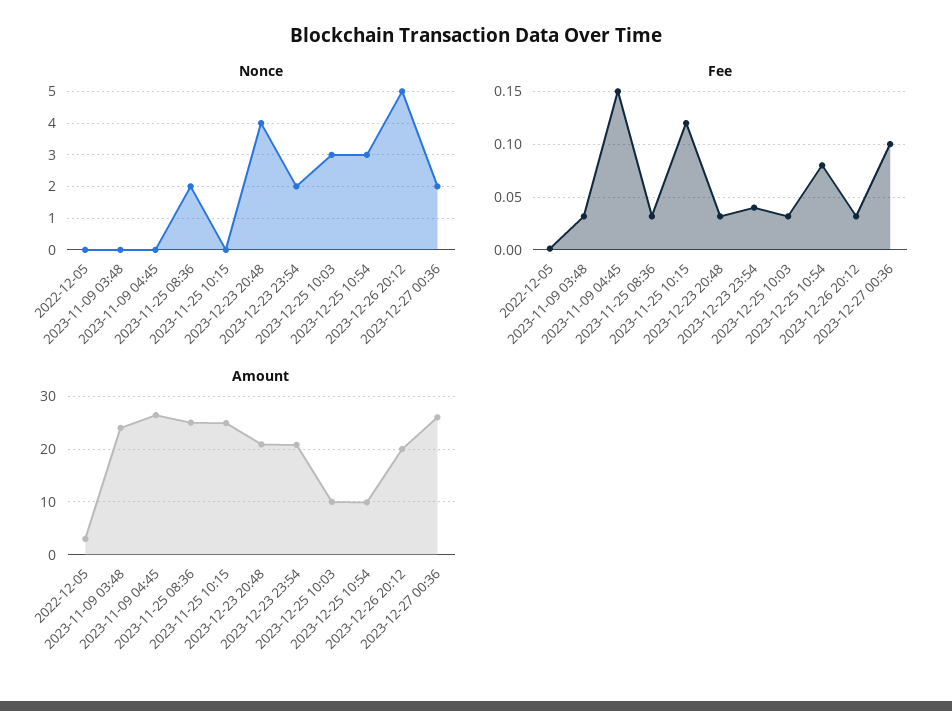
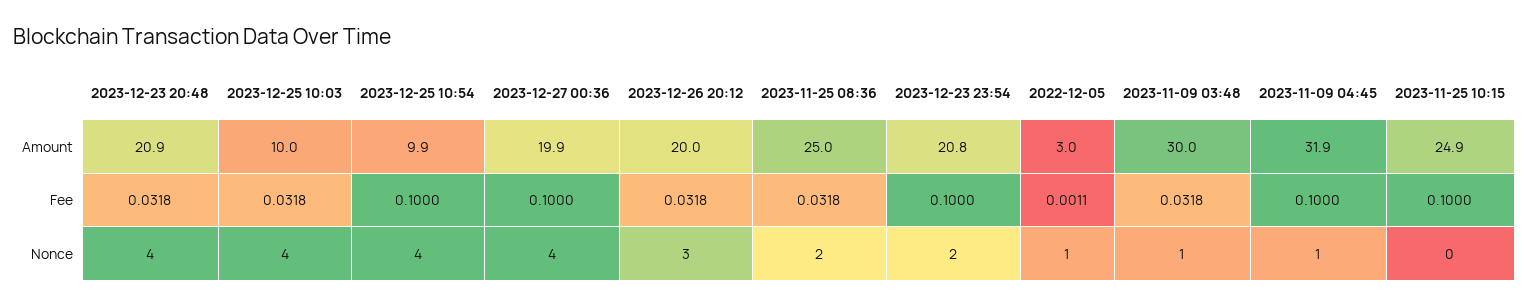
Nonce, 2022-12-05: 0 -> 1
Nonce, 2023-11-09 03:48: 0 -> 1
Nonce, 2023-11-09 04:45: 0 -> 1
Nonce, 2023-12-25 10:03: 3 -> 4
Nonce, 2023-12-25 10:54: 3 -> 4
Nonce, 2023-12-26 20:12: 5 -> 3
Nonce, 2023-12-27 00:36: 2 -> 4
Fee, 2023-11-09 04:45: 0.15 -> 0.1
Fee, 2023-11-25 10:15: 0.12 -> 0.1
Fee, 2023-12-23 23:54: 0.04 -> 0.1
Fee, 2023-12-25 10:54: 0.08 -> 0.1
Amount, 2023-11-09 03:48: 24 -> 30
Amount, 2023-11-09 04:45: 26 -> 31.9
Amount, 2023-12-27 00:36: 26 -> 19.9

